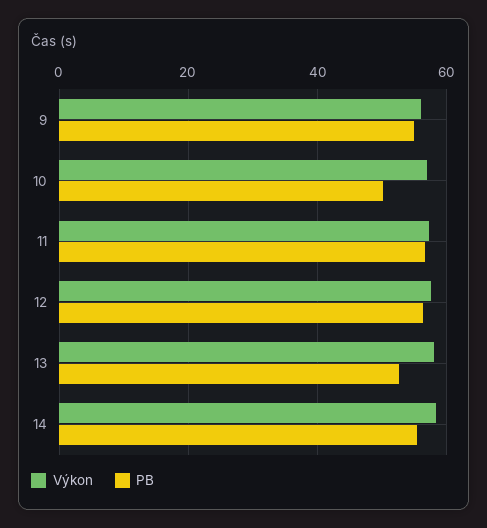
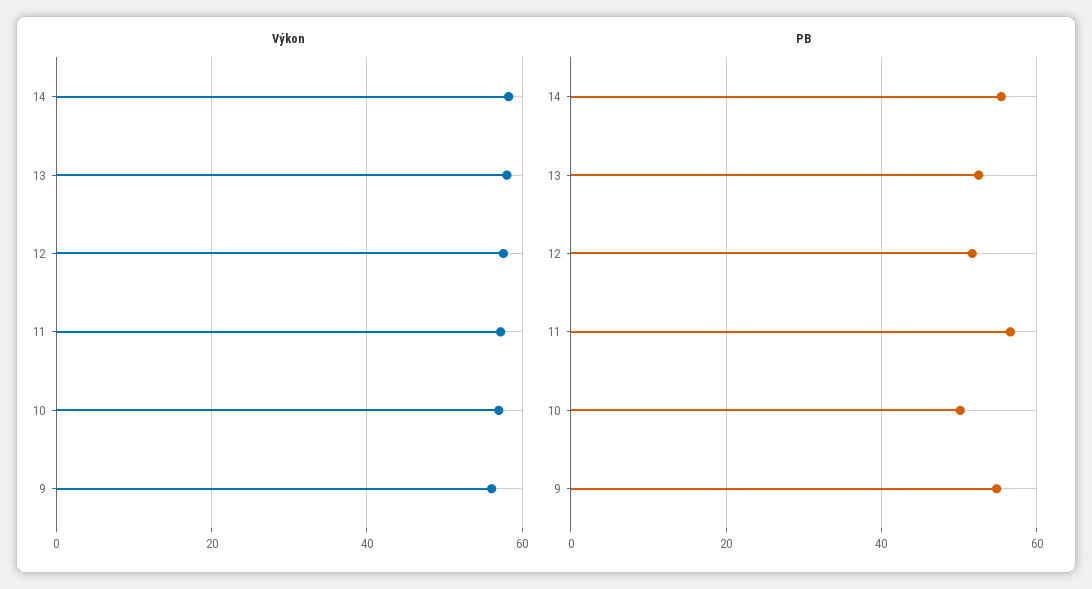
PB, 12: 56 -> 52

